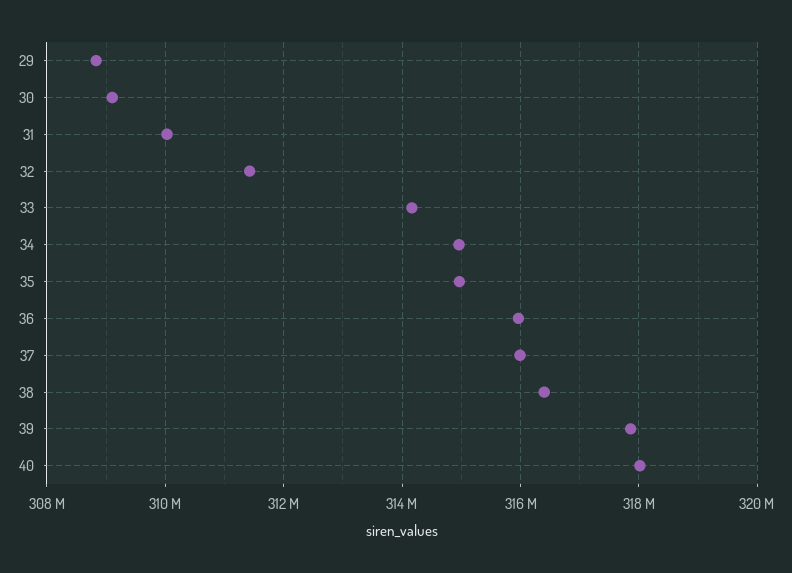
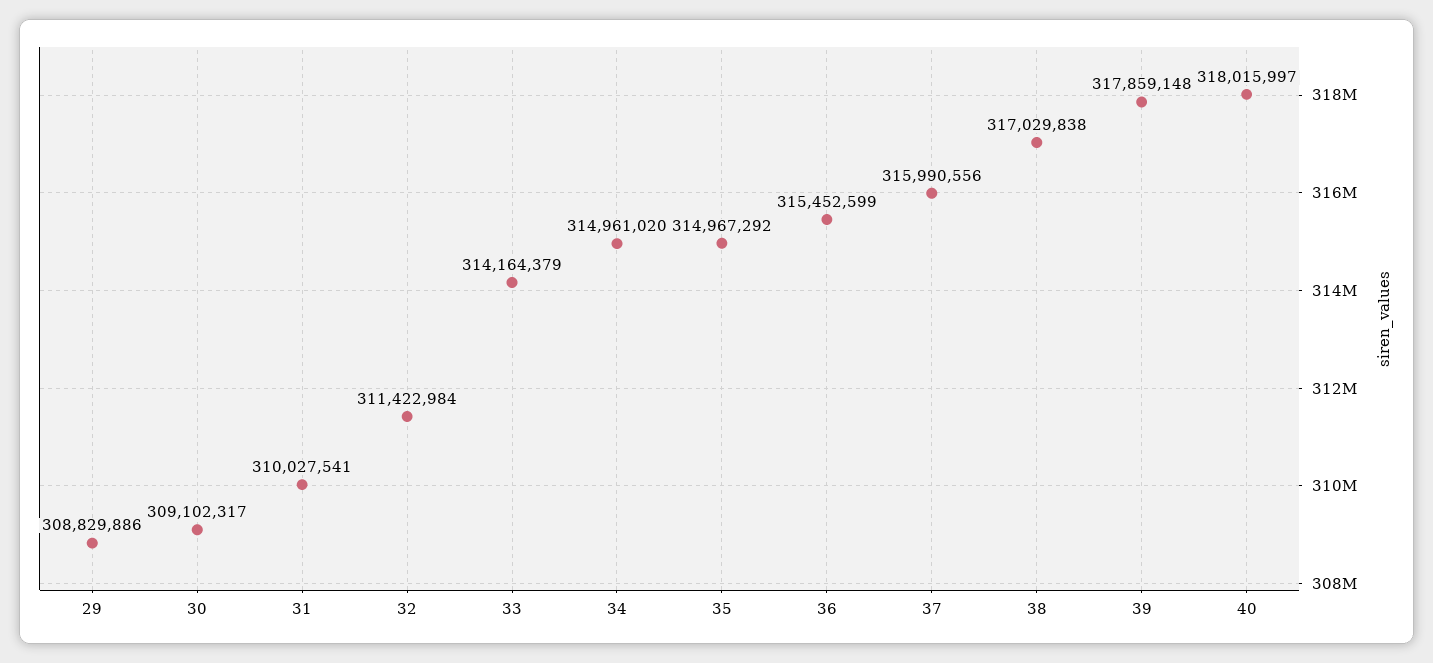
36: 316000000 -> 315452599
38: 316400000 -> 317029838

